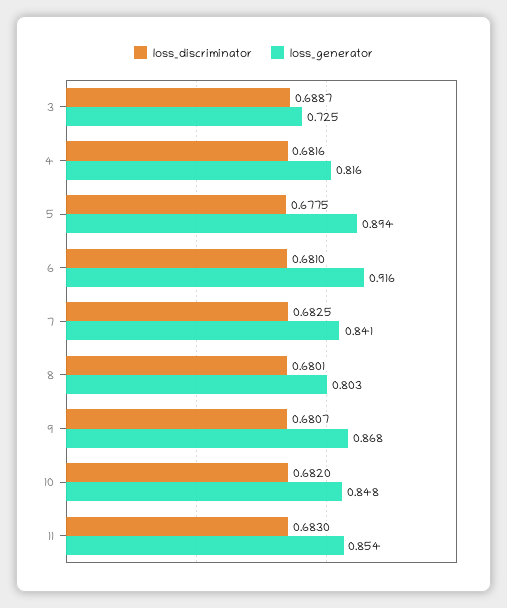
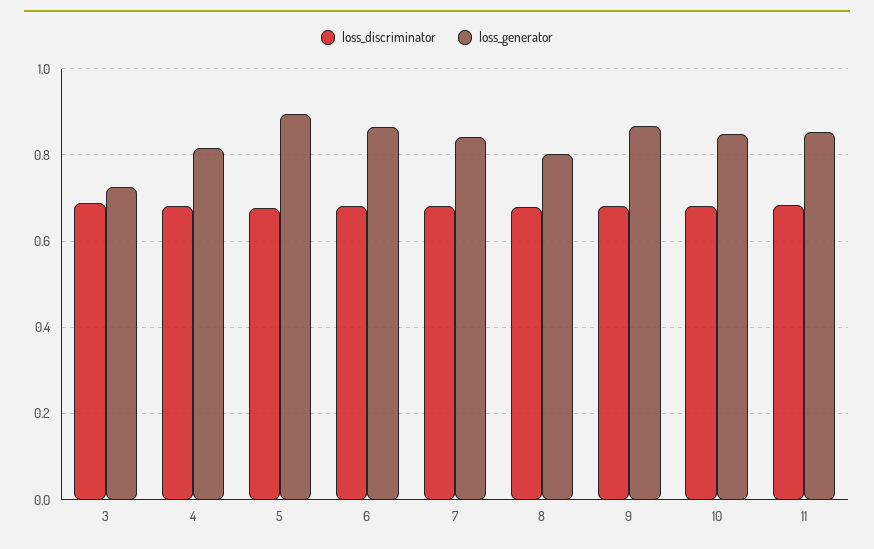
loss_generator, 6: 0.916 -> 0.86

